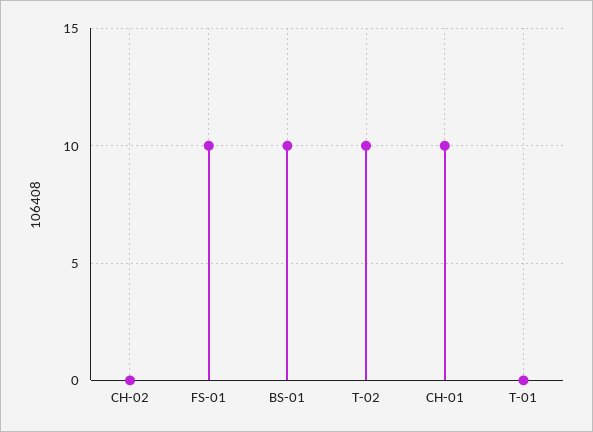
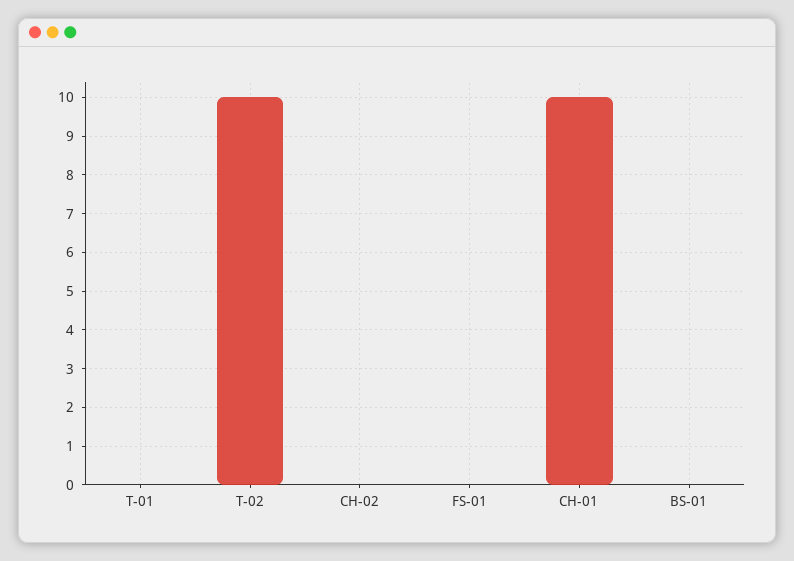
FS-01: 10 -> 0
BS-01: 10 -> 0

